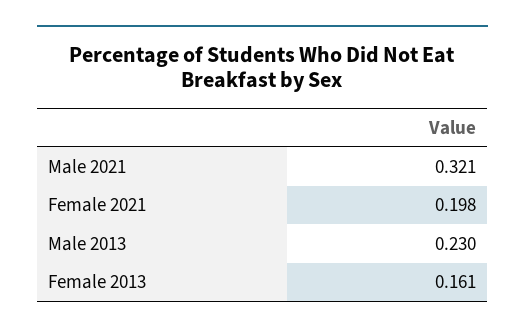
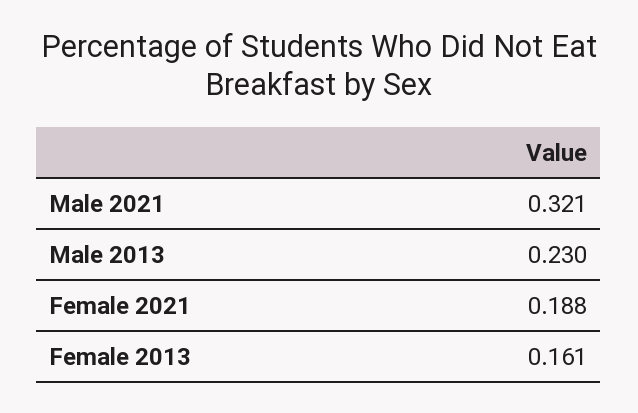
Female 2021: 0.198 -> 0.188

